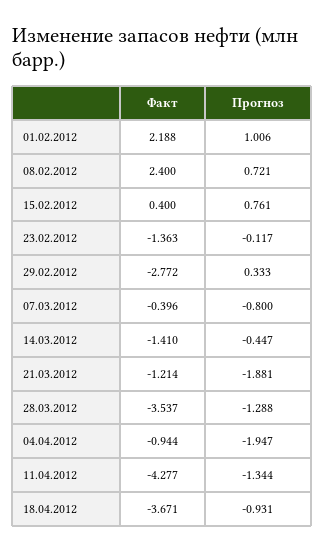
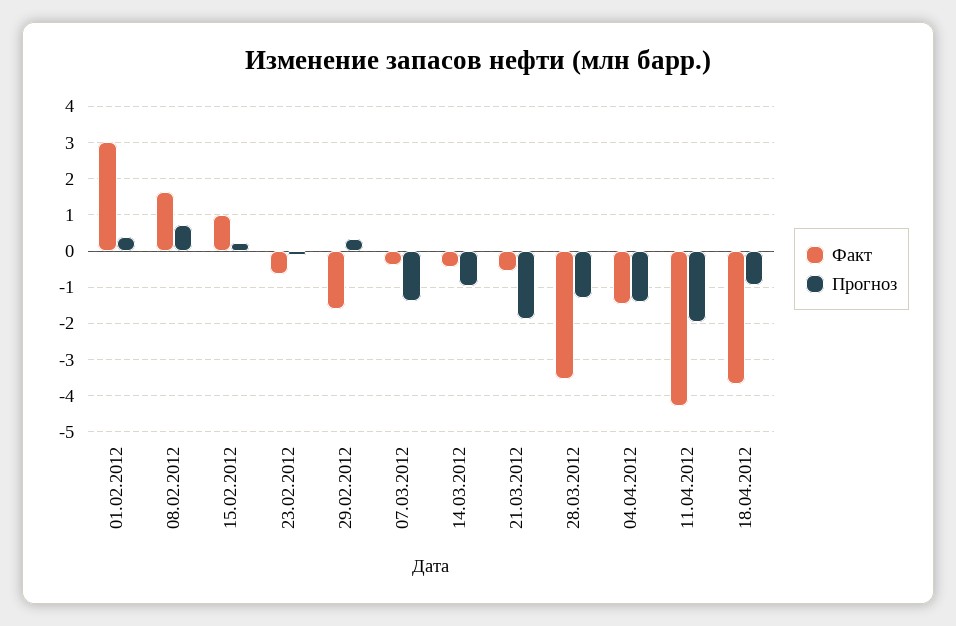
Факт, 01.02.2012: 2.188 -> 3
Прогноз, 01.02.2012: 1.006 -> 0.4
Факт, 08.02.2012: 2.4 -> 1.6
Факт, 15.02.2012: 0.4 -> 1
Прогноз, 15.02.2012: 0.761 -> 0.2
Факт, 23.02.2012: -1.363 -> -0.6
Факт, 29.02.2012: -2.772 -> -1.6
Прогноз, 07.03.2012: -0.8 -> -1.4
Факт, 14.03.2012: -1.41 -> -0.4
Прогноз, 14.03.2012: -0.447 -> -1
Факт, 21.03.2012: -1.214 -> -0.6
Факт, 04.04.2012: -0.944 -> -1.4
Прогноз, 04.04.2012: -1.947 -> -1.4
Прогноз, 11.04.2012: -1.344 -> -2

